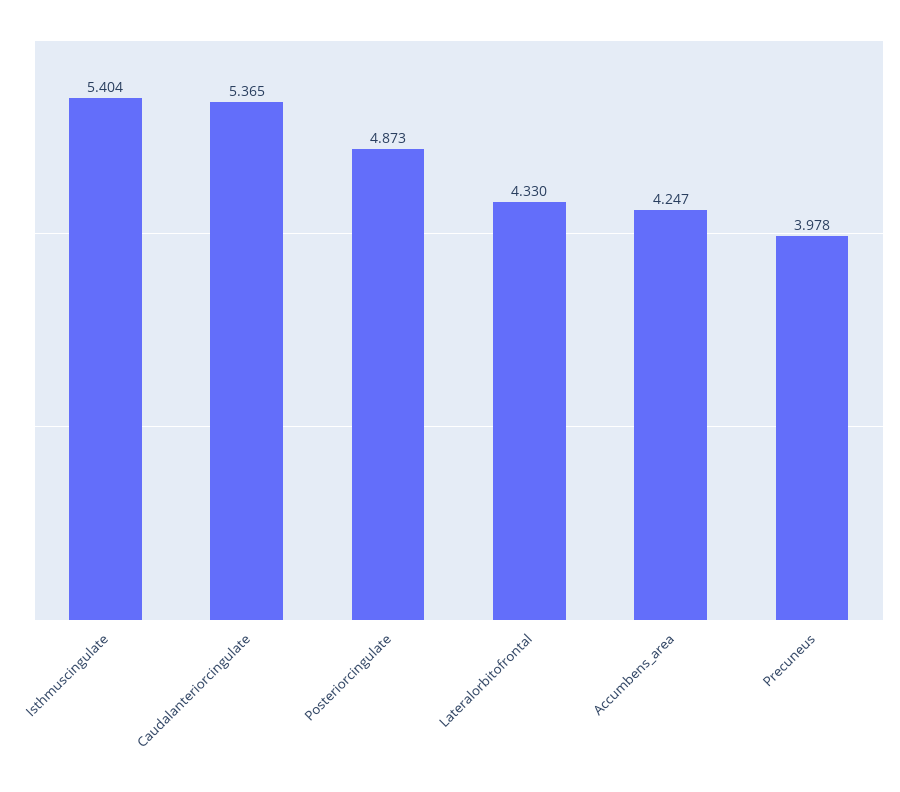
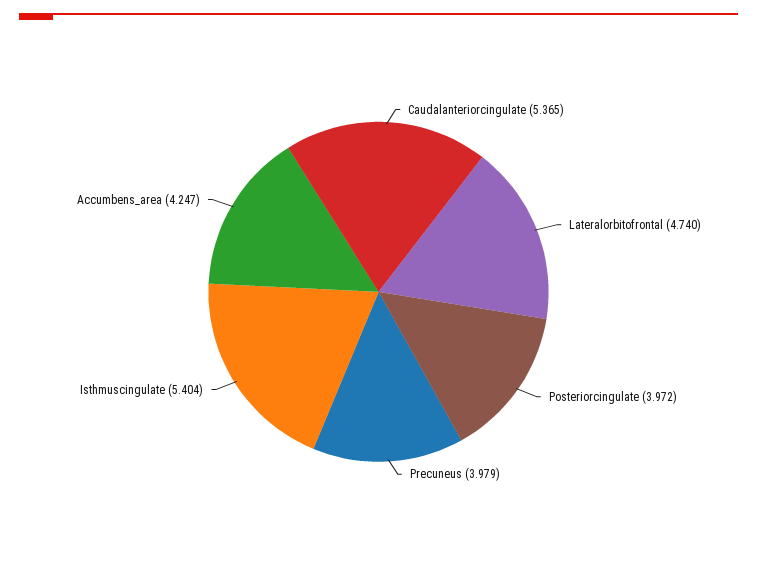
Posteriorcingulate: 4.873 -> 3.972
Lateralorbitofrontal: 4.33 -> 4.74
Precuneus: 3.978 -> 3.979

